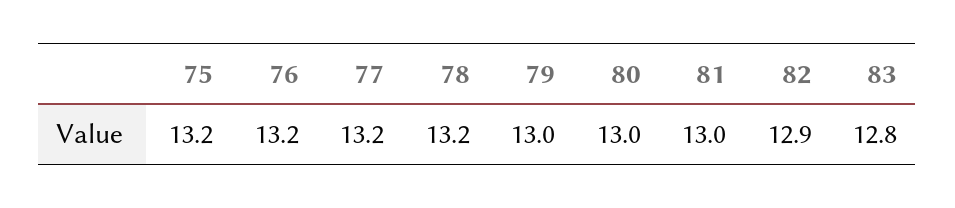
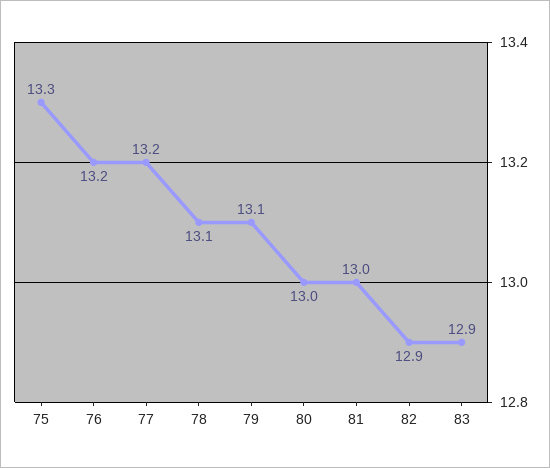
75: 13.2 -> 13.3
78: 13.2 -> 13.1
79: 13 -> 13.1
83: 12.8 -> 12.9

